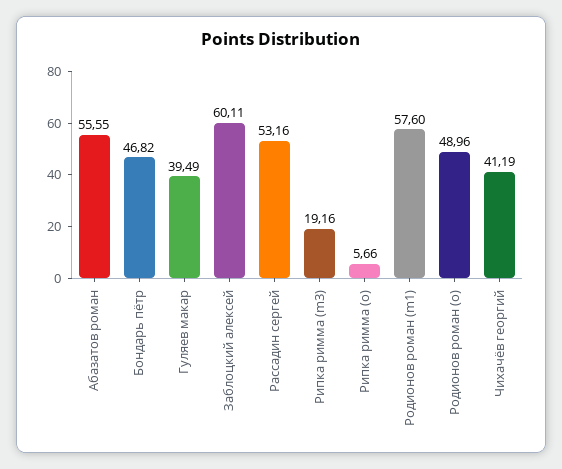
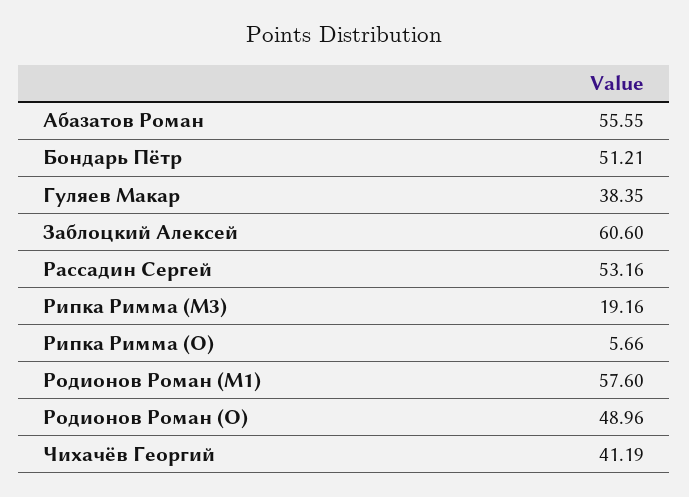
Бондарь пётр: 46.82 -> 51.21
Гуляев макар: 39.49 -> 38.35
Заблоцкий алексей: 60.11 -> 60.6

